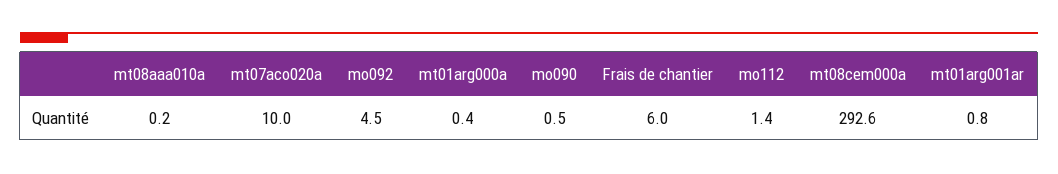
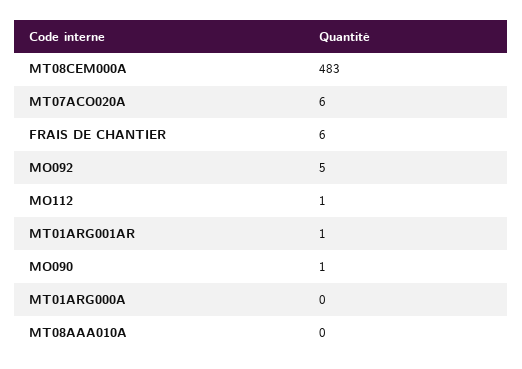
mt07aco020a: 10 -> 6
mt08cem000a: 292.6 -> 483

